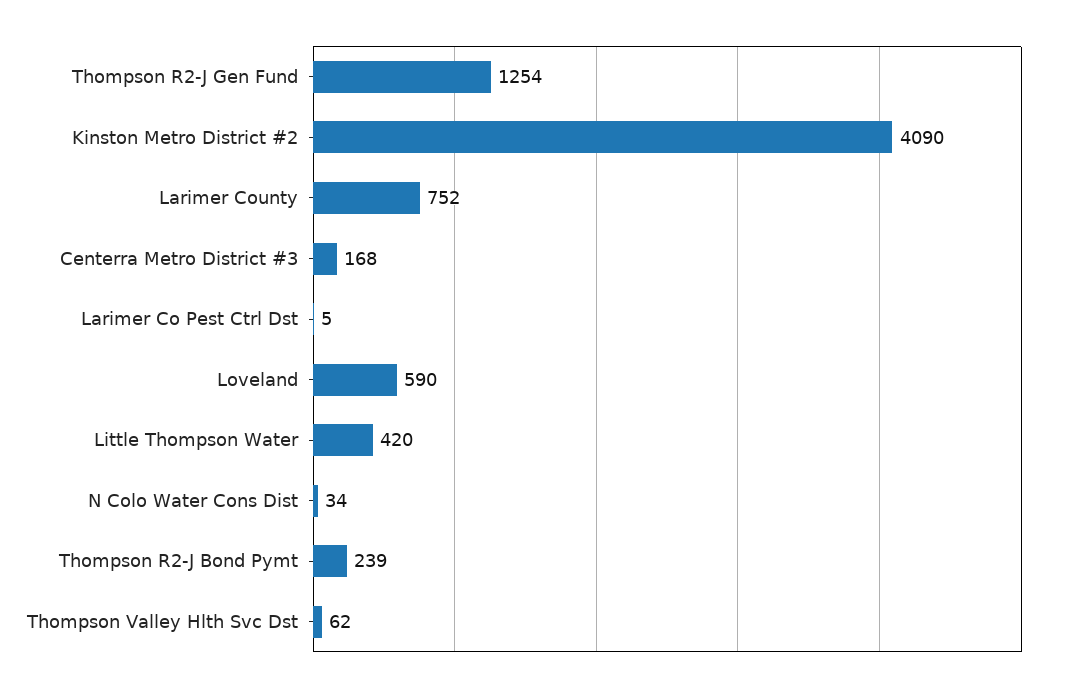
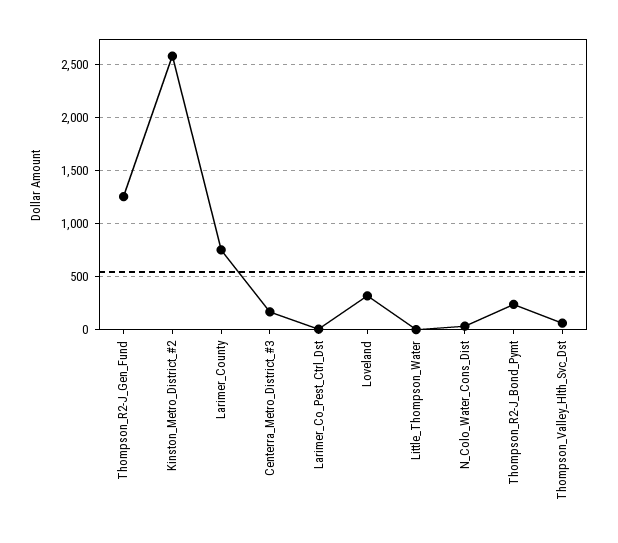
Kinston Metro District #2: 4090 -> 2600
Loveland: 590 -> 300
Little Thompson Water: 420 -> 0

